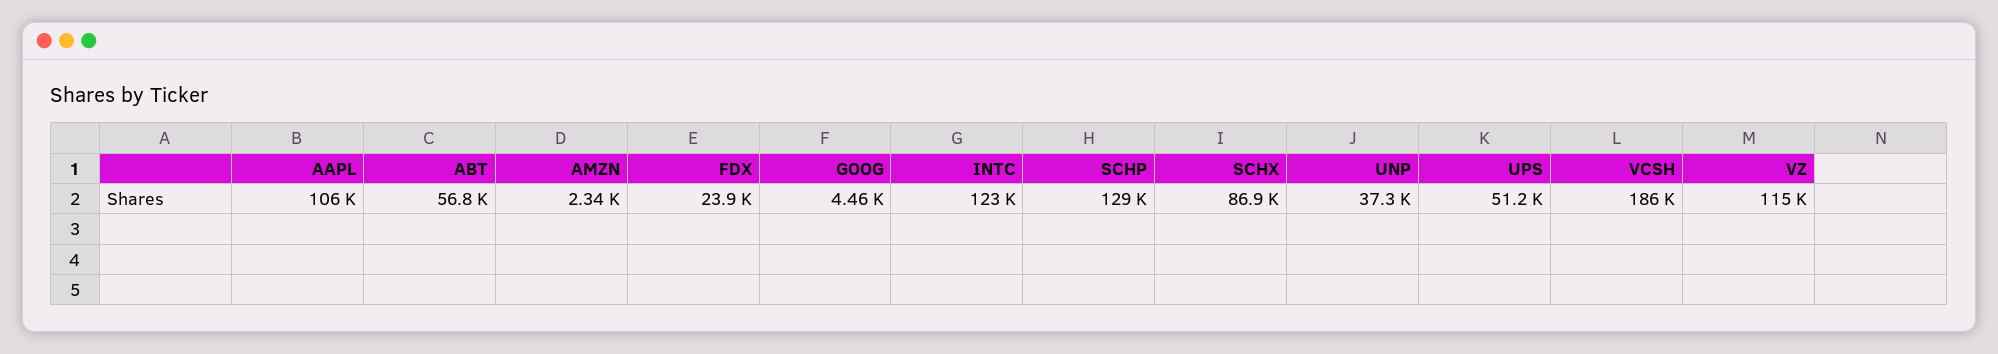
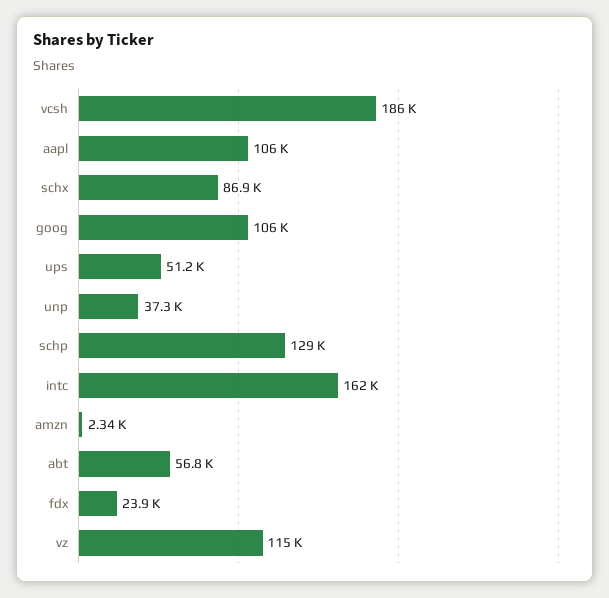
GOOG: 4460 -> 106000
INTC: 123000 -> 162000

